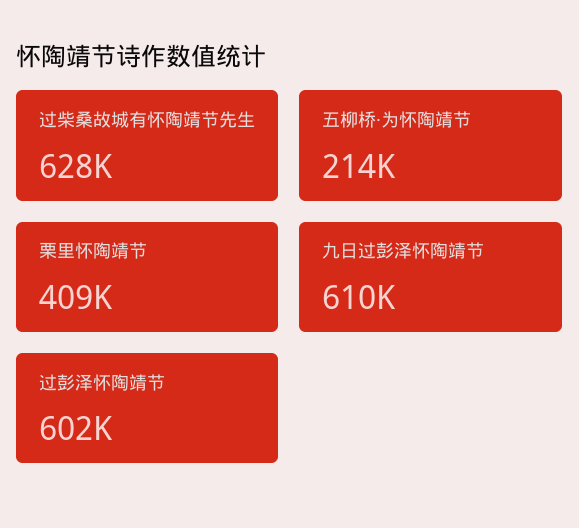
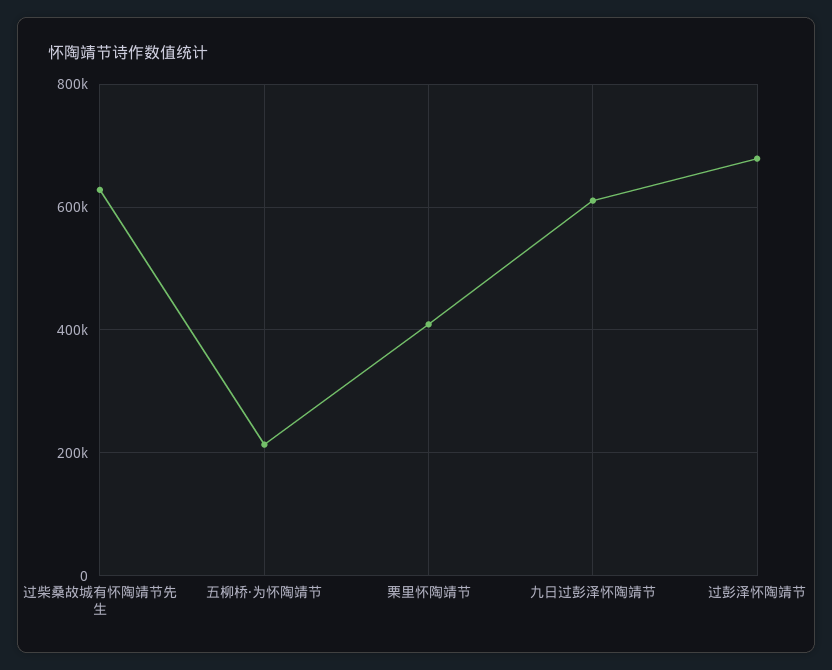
过彭泽怀陶靖节: 602000 -> 680000

